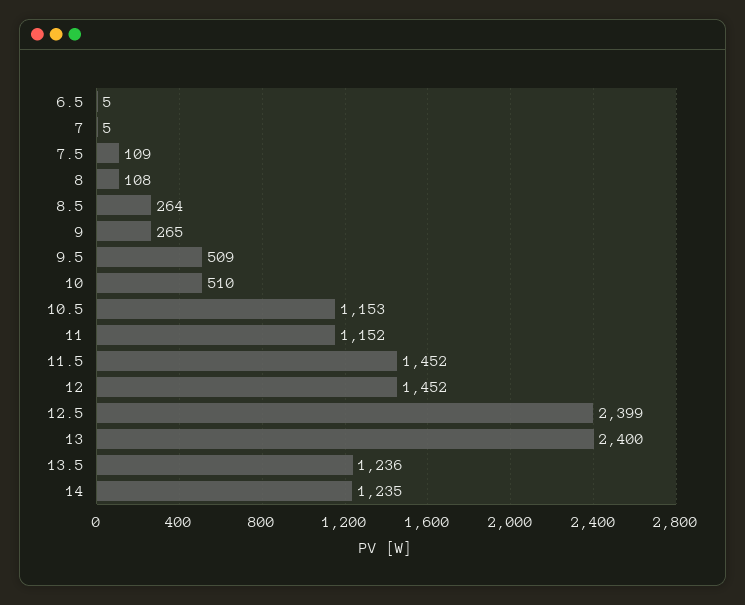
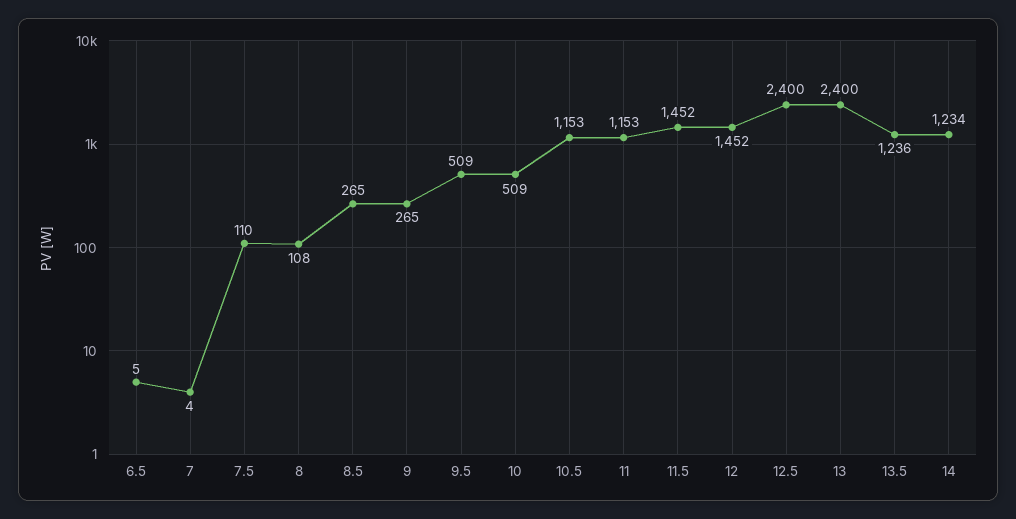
7: 5 -> 4
7.5: 109 -> 110
8.5: 264 -> 265
10: 510 -> 509
11: 1152 -> 1153
12.5: 2399 -> 2400
14: 1235 -> 1234

